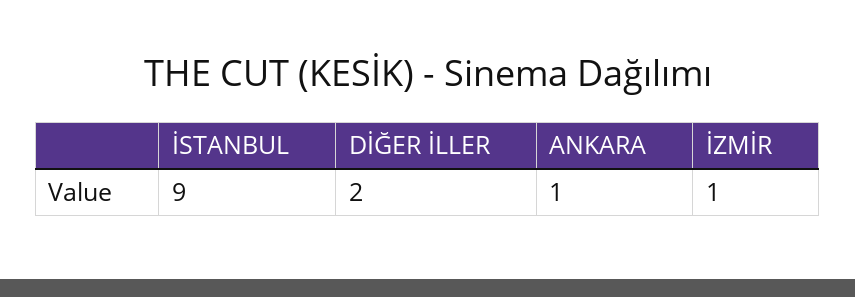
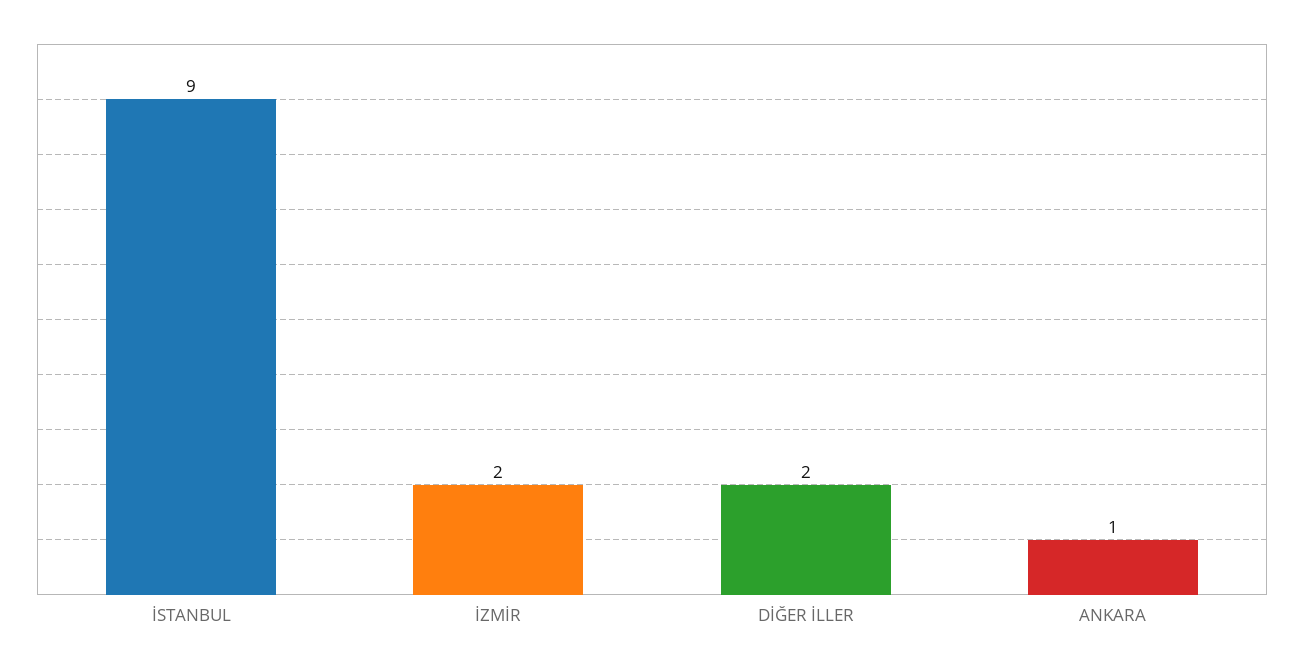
İZMİR: 1 -> 2

